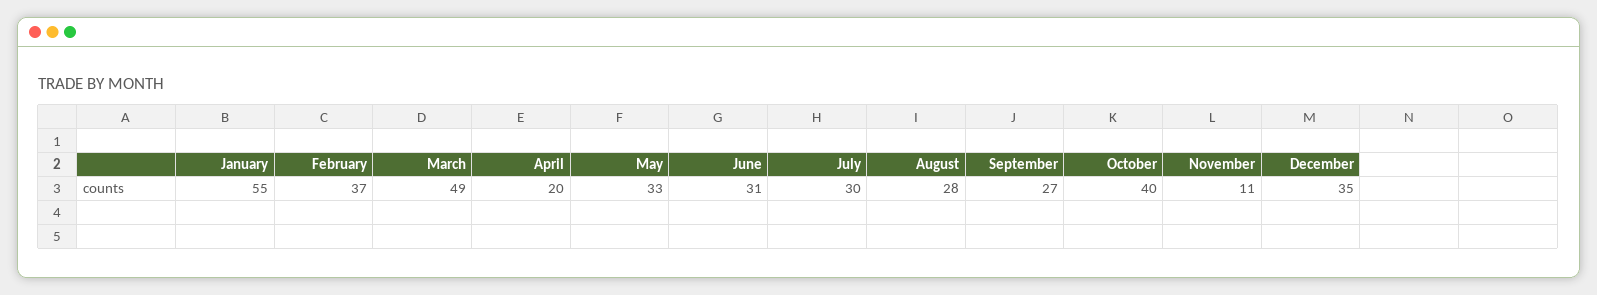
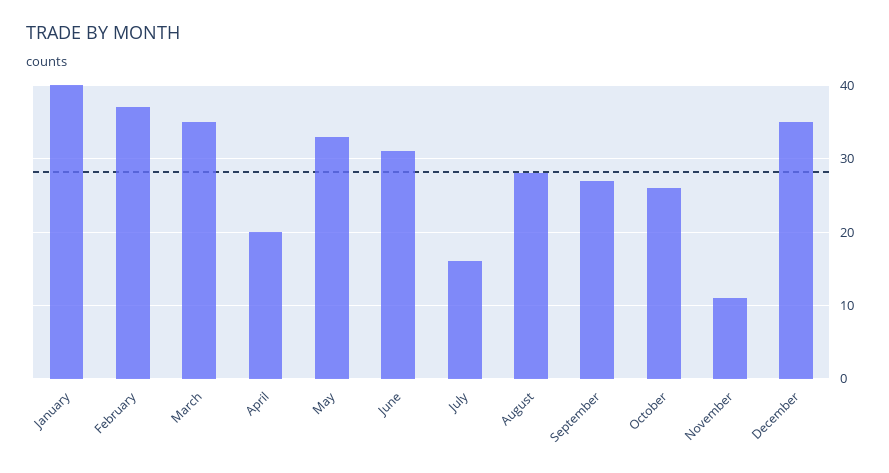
January: 55 -> 40
March: 49 -> 35
July: 30 -> 16
October: 40 -> 26

